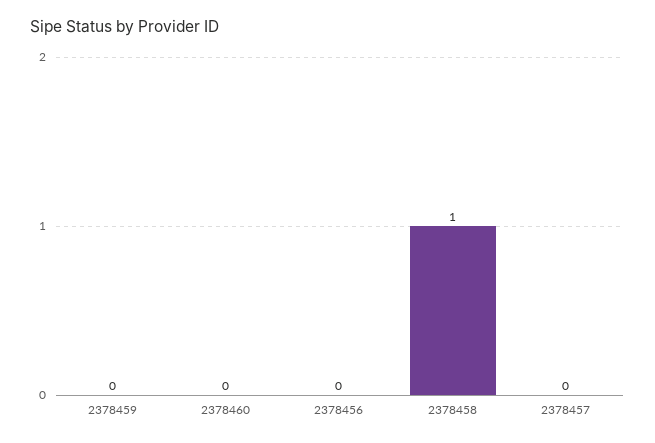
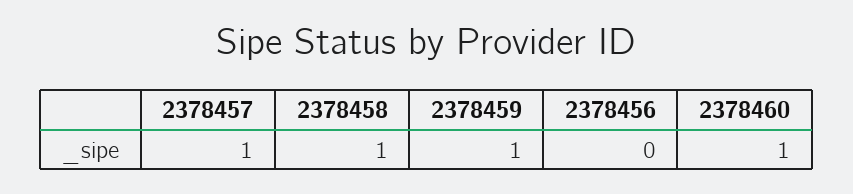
2378459: 0 -> 1
2378460: 0 -> 1
2378457: 0 -> 1

